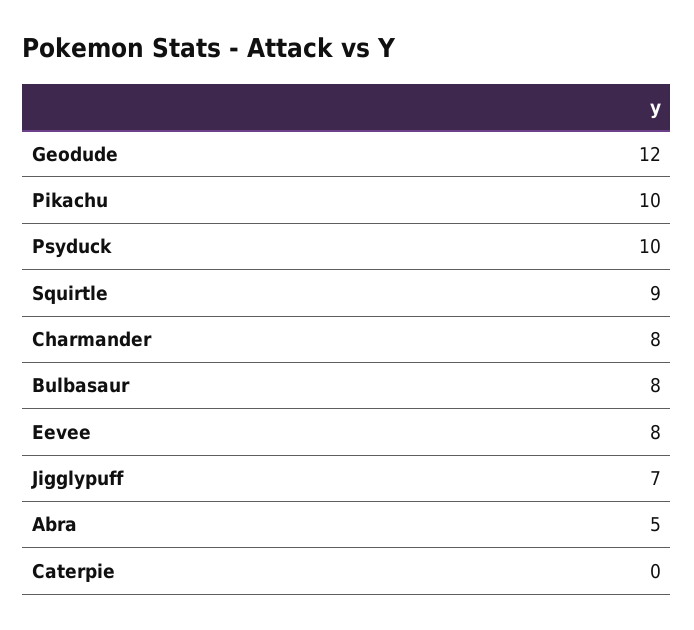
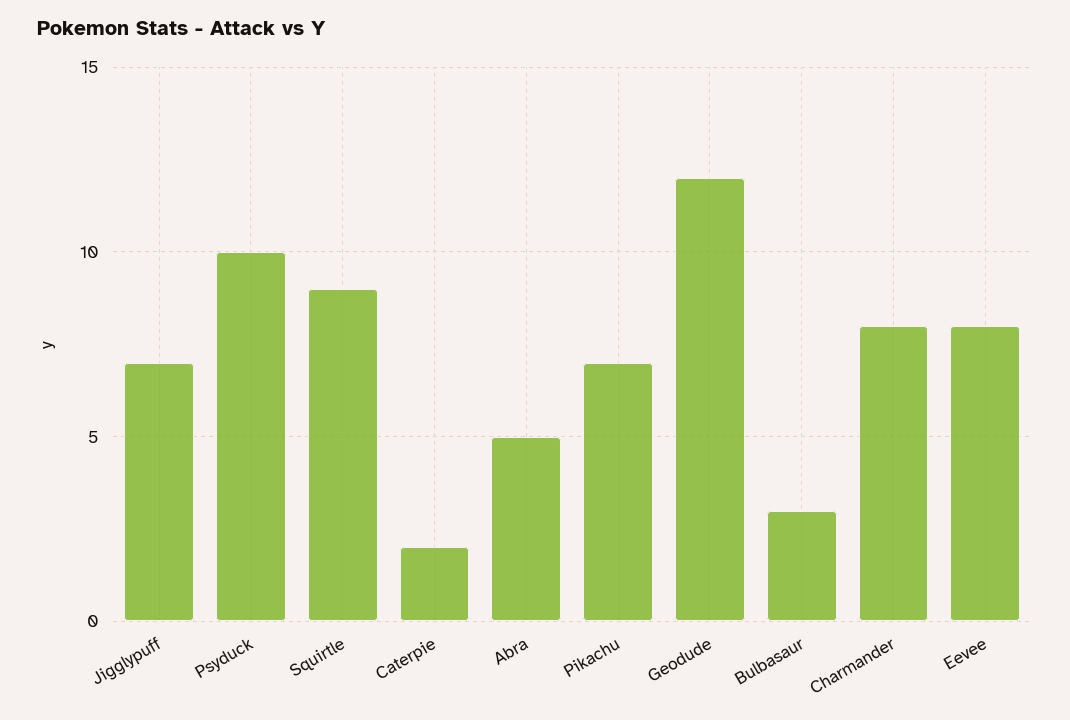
Pikachu: 10 -> 7
Bulbasaur: 8 -> 3
Caterpie: 0 -> 2

